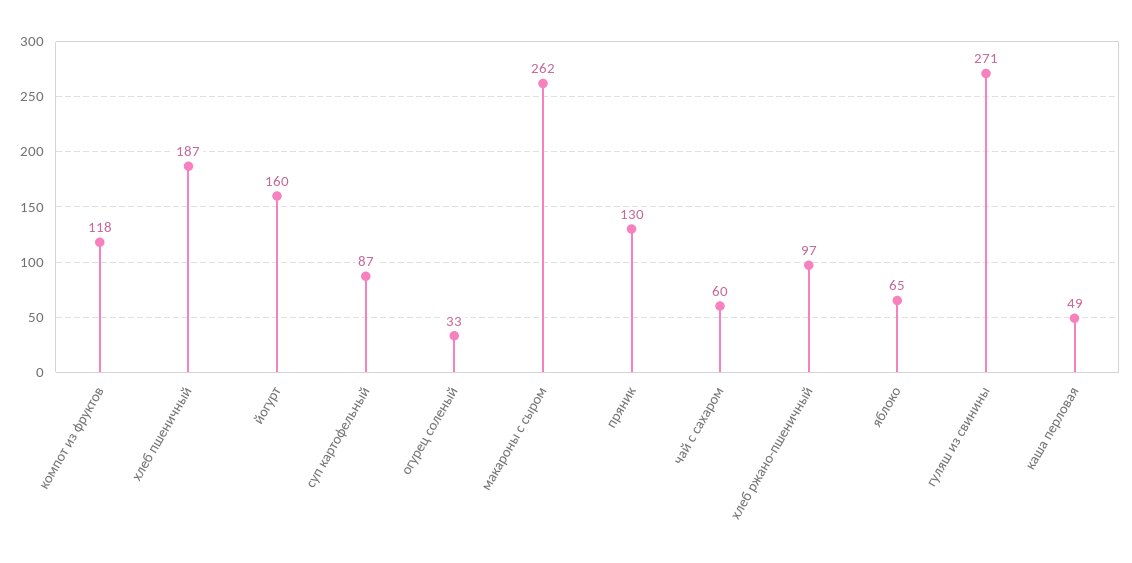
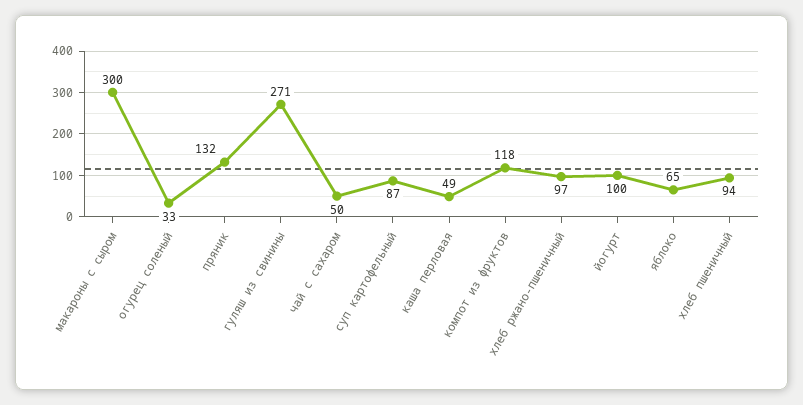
хлеб пшеничный: 187 -> 94
йогурт: 160 -> 100
макароны с сыром: 262 -> 300
пряник: 130 -> 132
чай с сахаром: 60 -> 50

